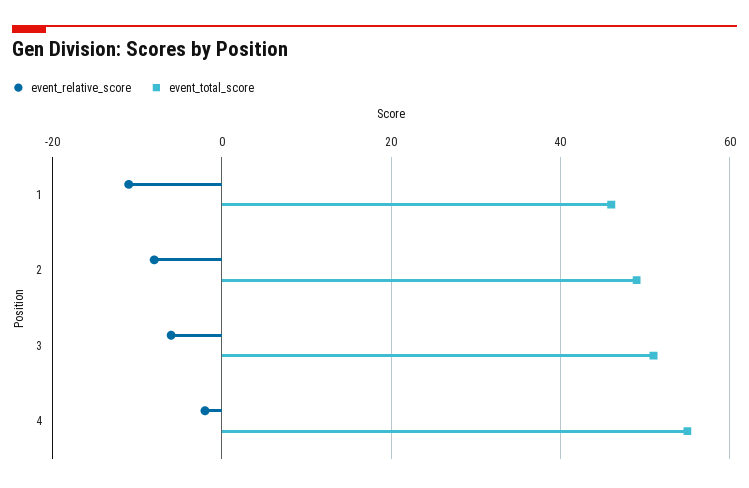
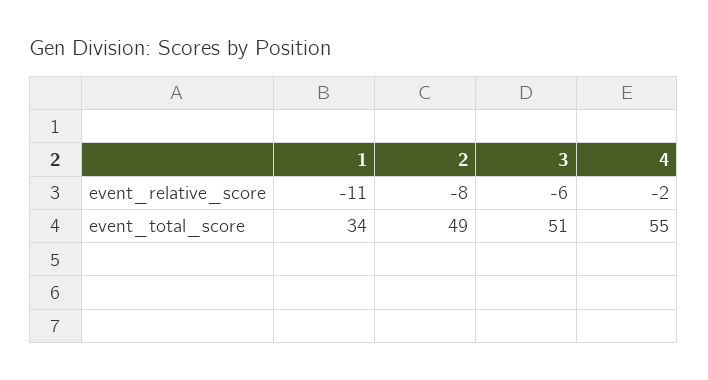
event_total_score, 1: 45 -> 34

